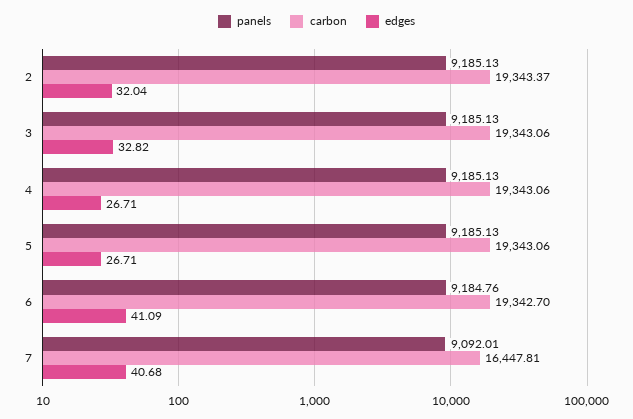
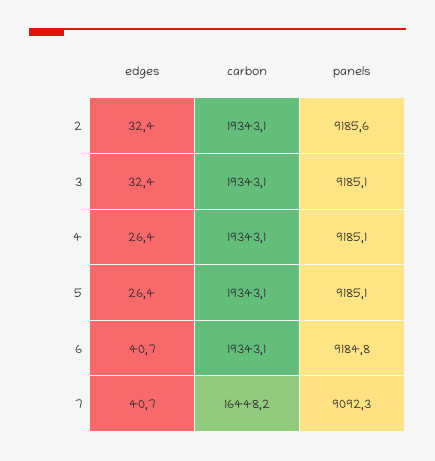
panels, 2: 9185.13 -> 9185.6
carbon, 2: 19343.37 -> 19343.1
edges, 2: 32.04 -> 32.4
edges, 3: 32.82 -> 32.4
edges, 4: 26.71 -> 26.4
edges, 5: 26.71 -> 26.4
carbon, 6: 19342.7 -> 19343.1
edges, 6: 41.09 -> 40.7
panels, 7: 9092.01 -> 9092.3
carbon, 7: 16447.81 -> 16448.2

